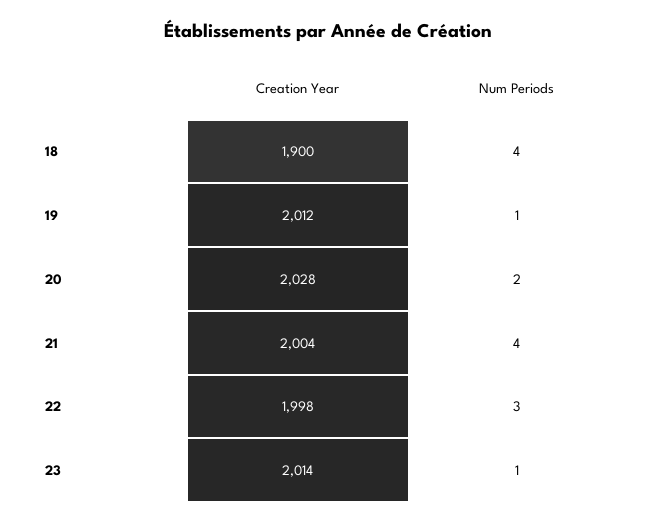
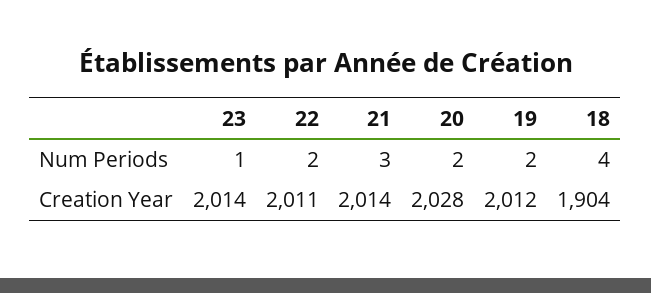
Creation Year, 18: 1900 -> 1904
Num Periods, 19: 1 -> 2
Creation Year, 21: 2004 -> 2014
Num Periods, 21: 4 -> 3
Creation Year, 22: 1998 -> 2011
Num Periods, 22: 3 -> 2

